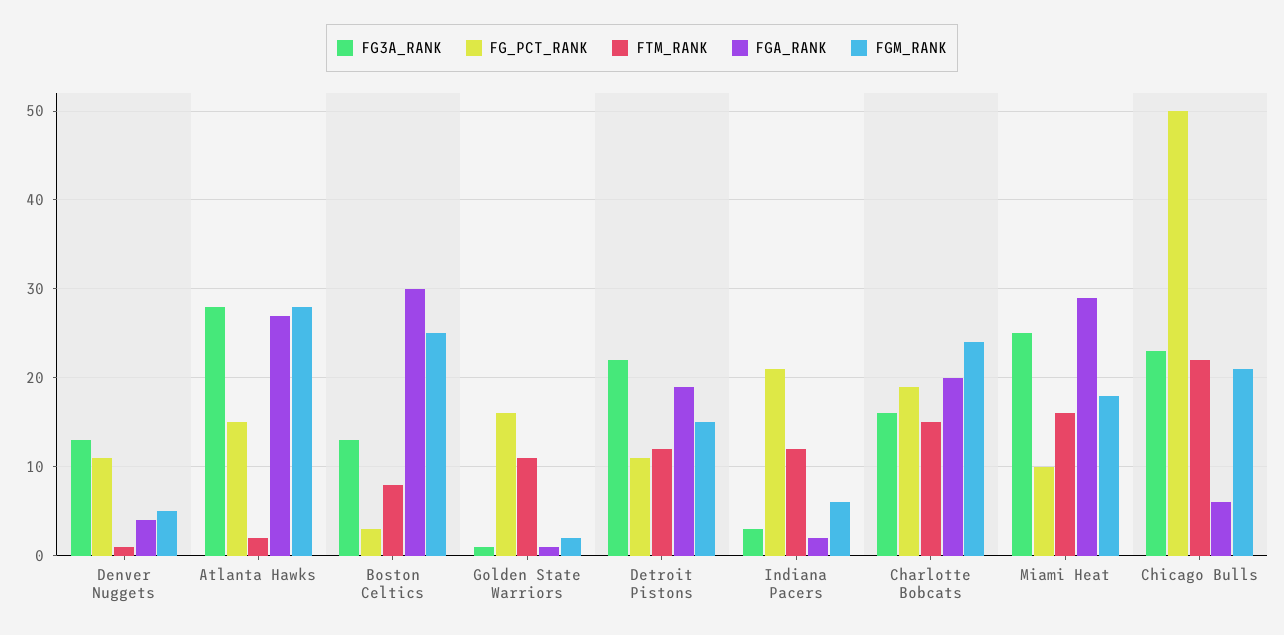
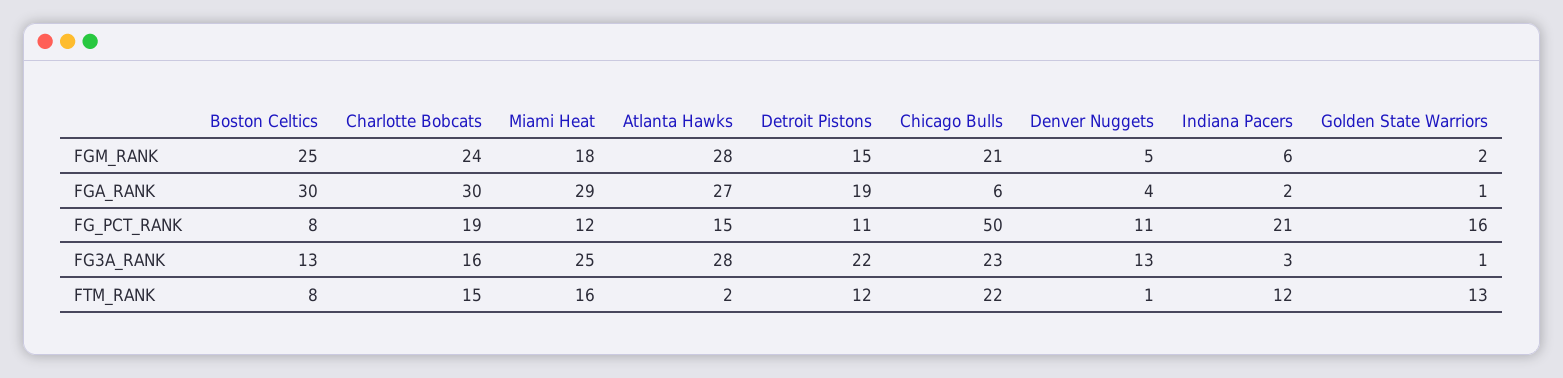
FG_PCT_RANK, Boston Celtics: 3 -> 8
FTM_RANK, Golden State Warriors: 11 -> 13
FGA_RANK, Charlotte Bobcats: 20 -> 30
FG_PCT_RANK, Miami Heat: 10 -> 12

